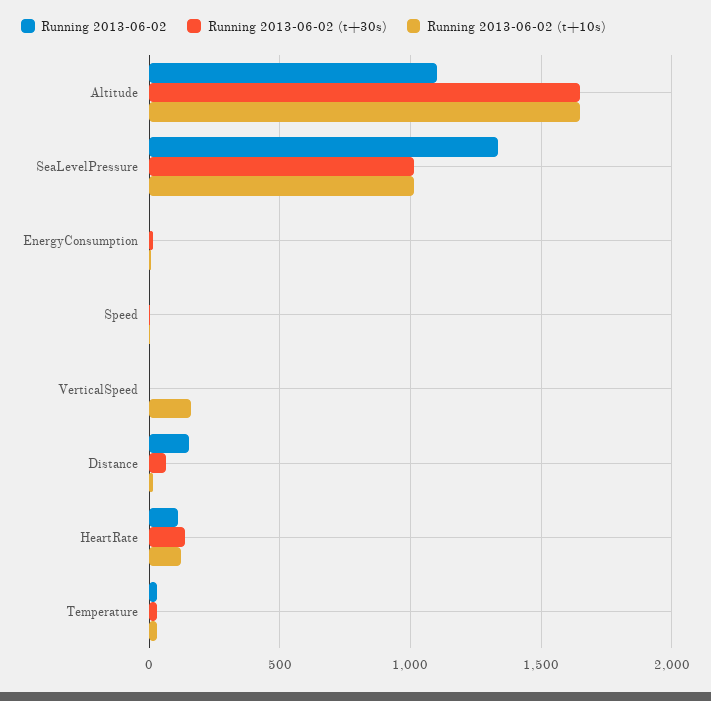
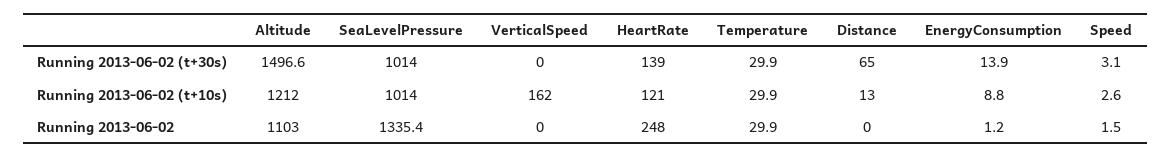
Running 2013-06-02 (t+30s), Altitude: 1650 -> 1496.6
Running 2013-06-02 (t+10s), Altitude: 1650 -> 1212
Running 2013-06-02, Distance: 150 -> 0
Running 2013-06-02, HeartRate: 100 -> 248

